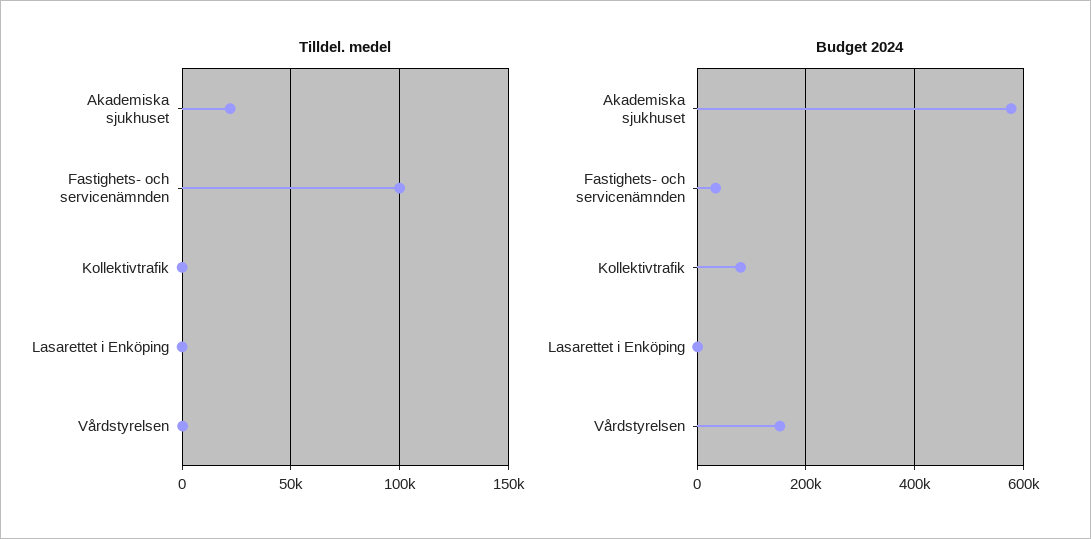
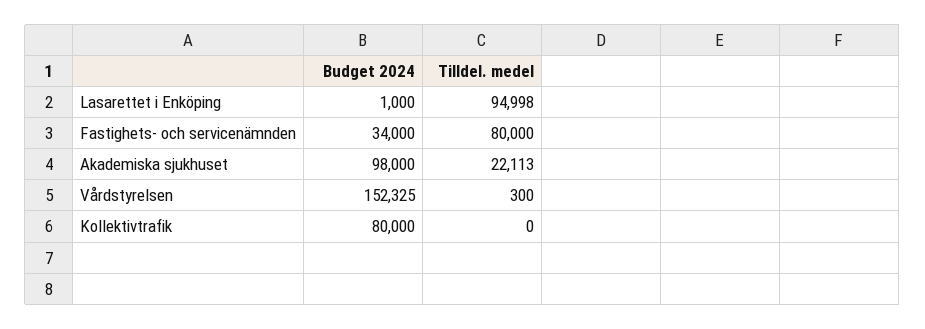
Tilldel. medel, Fastighets- och servicenämnden: 100000 -> 80000
Tilldel. medel, Lasarettet i Enköping: 0 -> 94998
Budget 2024, Akademiska sjukhuset: 580000 -> 98000

